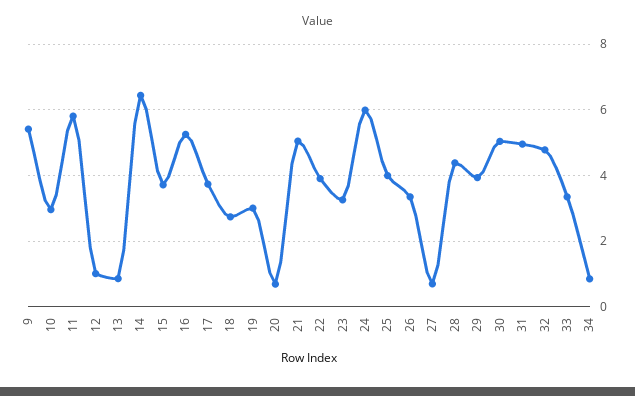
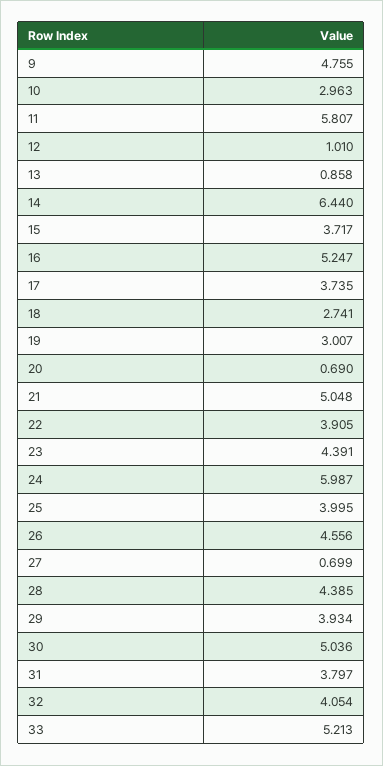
9: 5.4 -> 4.755
23: 3.2 -> 4.391
26: 3.4 -> 4.556
31: 5 -> 3.797
32: 4.8 -> 4.054
33: 3.4 -> 5.213
34: 0.8 -> none

